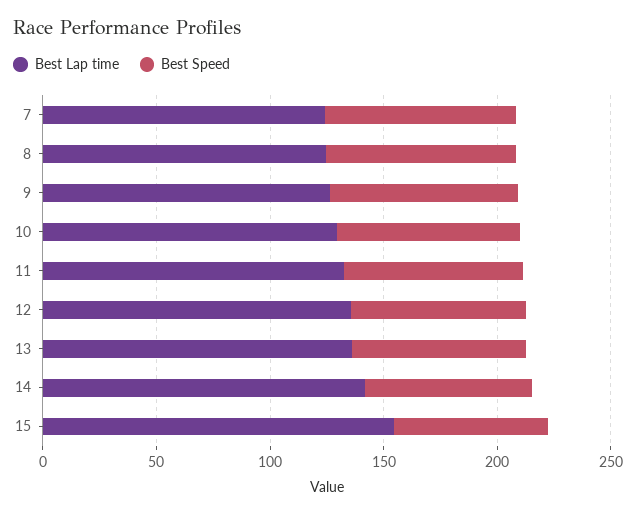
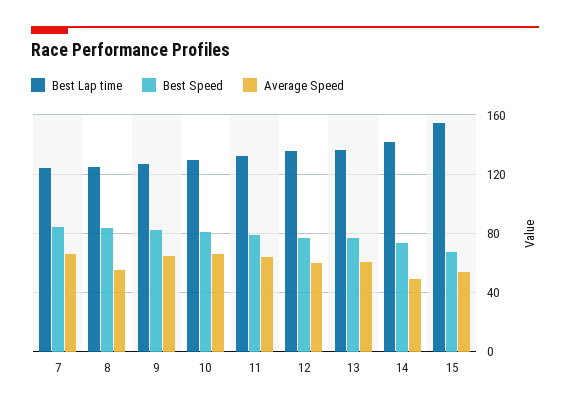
Average Speed, 7: none -> 65
Average Speed, 8: none -> 55
Average Speed, 9: none -> 65
Average Speed, 10: none -> 65
Average Speed, 11: none -> 65
Average Speed, 12: none -> 60
Average Speed, 13: none -> 60
Average Speed, 14: none -> 50
Average Speed, 15: none -> 55

